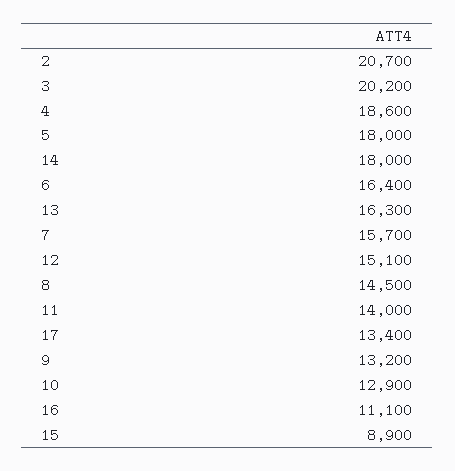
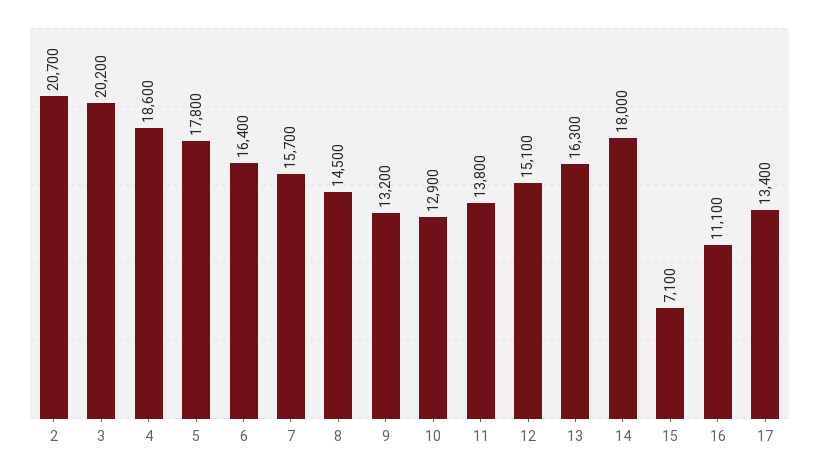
5: 18000 -> 17800
11: 14000 -> 13800
15: 8900 -> 7100

